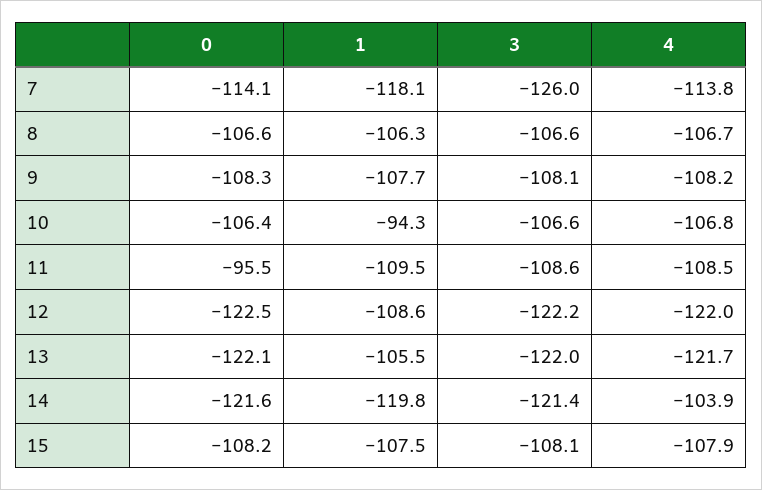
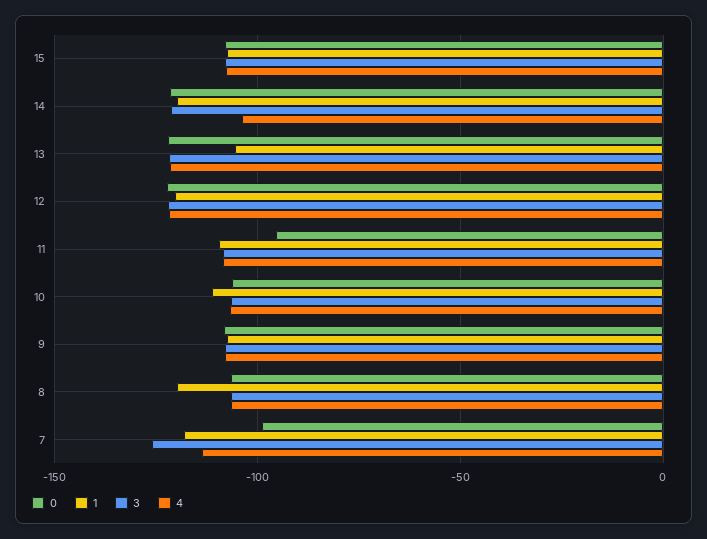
0, 7: -114.1 -> -100
1, 8: -106.3 -> -120
1, 10: -94.3 -> -110
1, 12: -108.6 -> -120

